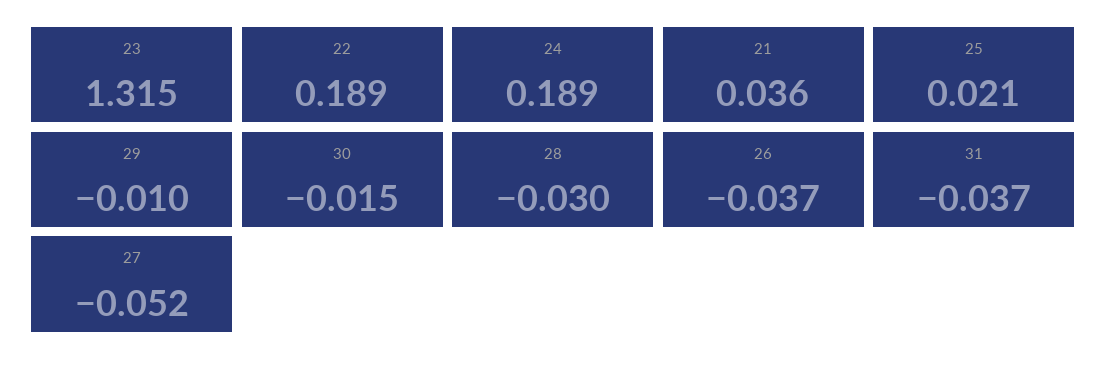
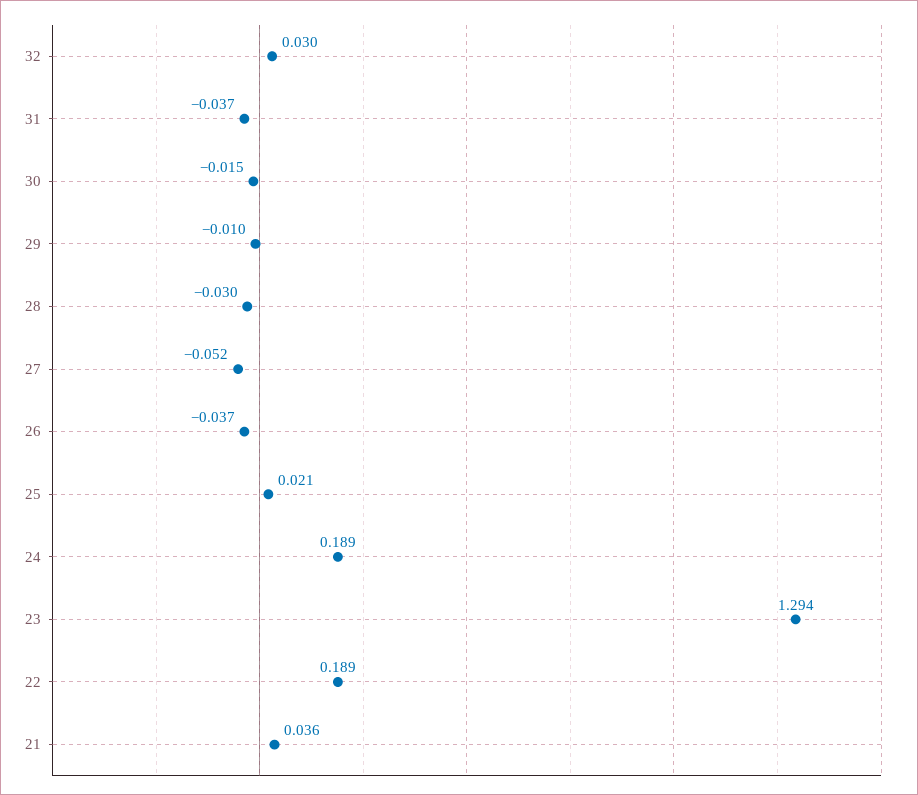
23: 1.315 -> 1.294
32: none -> 0.03

